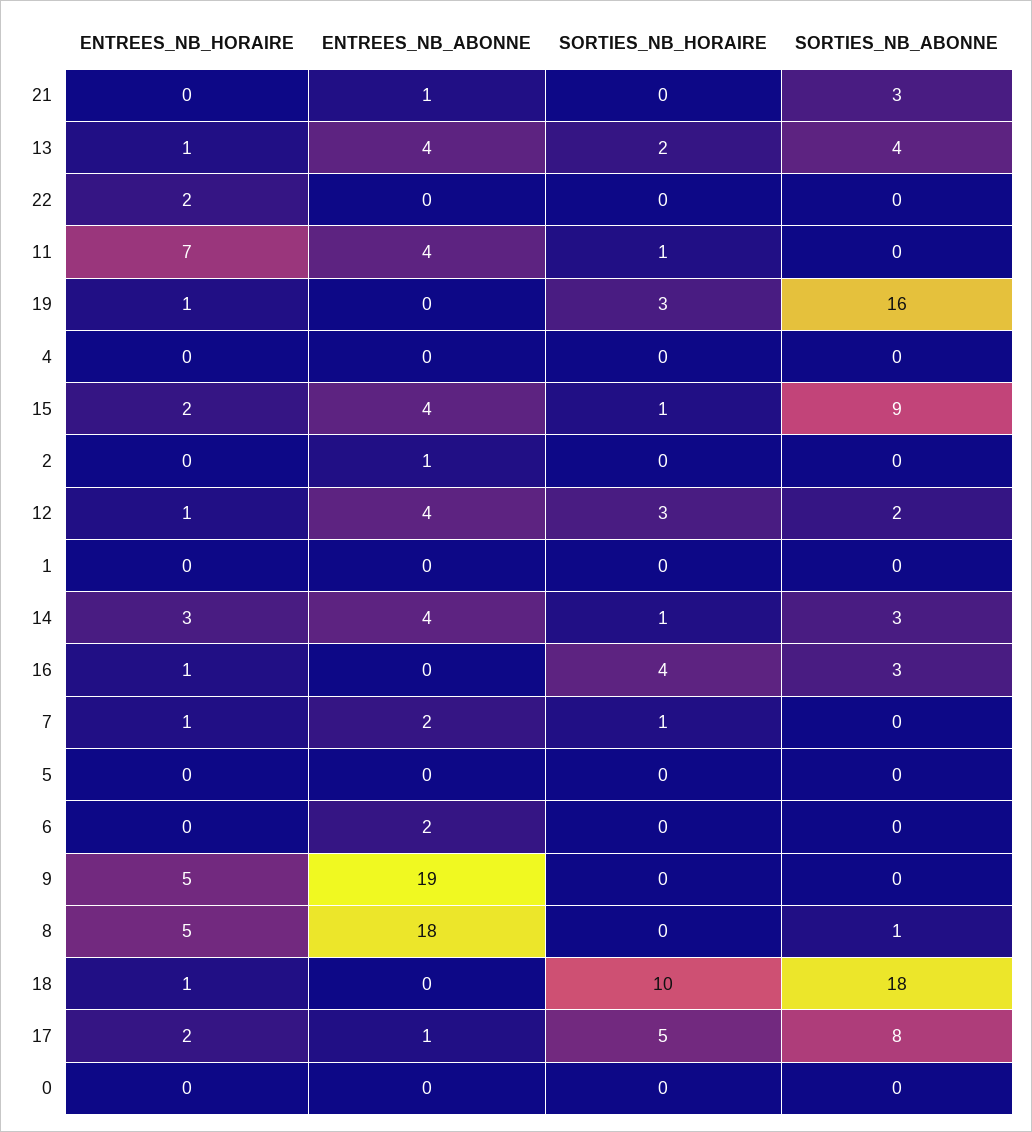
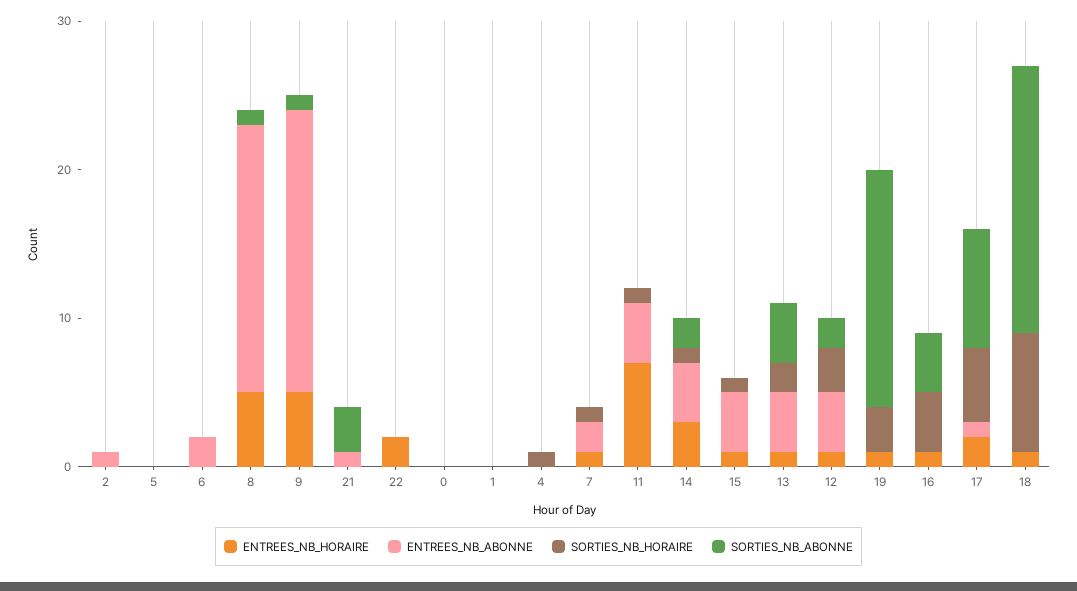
SORTIES_NB_HORAIRE, 4: 0 -> 1
ENTREES_NB_HORAIRE, 15: 2 -> 1
SORTIES_NB_ABONNE, 15: 9 -> 0
SORTIES_NB_ABONNE, 14: 3 -> 2
SORTIES_NB_ABONNE, 16: 3 -> 4
SORTIES_NB_ABONNE, 9: 0 -> 1
SORTIES_NB_HORAIRE, 18: 10 -> 8

